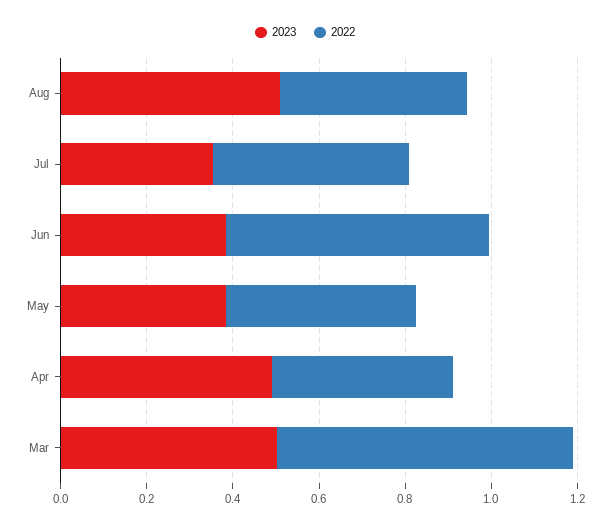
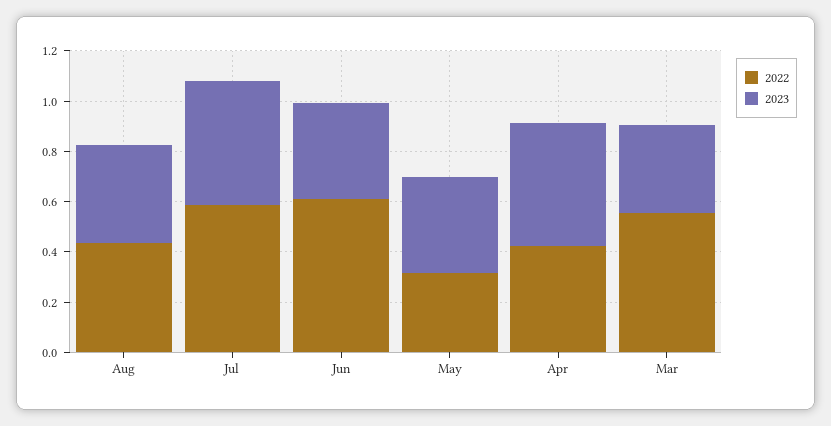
2023, Aug: 0.5 -> 0.4
2023, Jul: 0.35 -> 0.5
2022, Jul: 0.45 -> 0.6
2022, May: 0.45 -> 0.3
2023, Mar: 0.5 -> 0.35
2022, Mar: 0.7 -> 0.55

